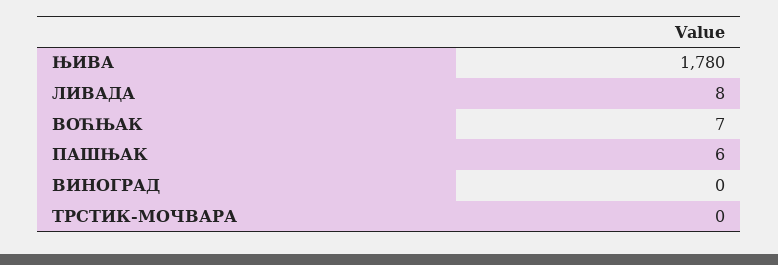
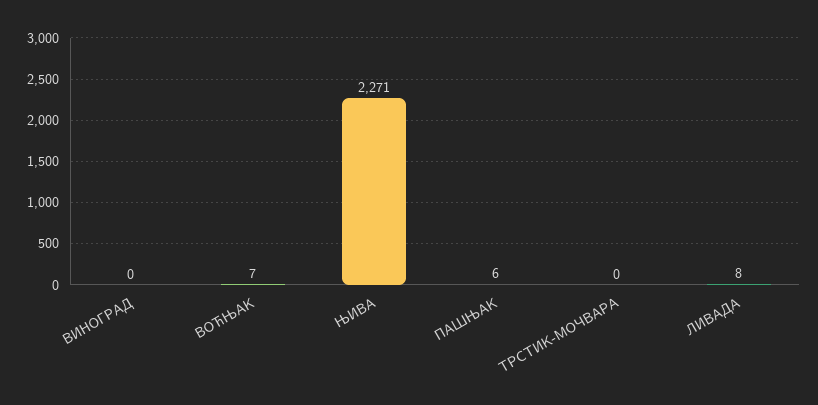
ЊИВА: 1780 -> 2271

